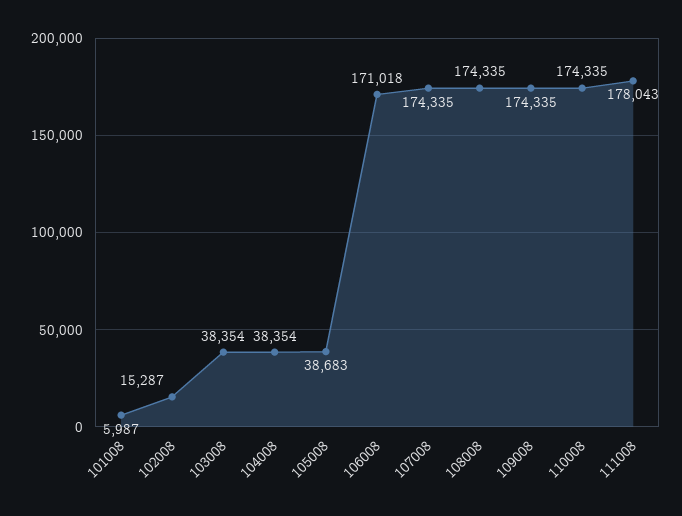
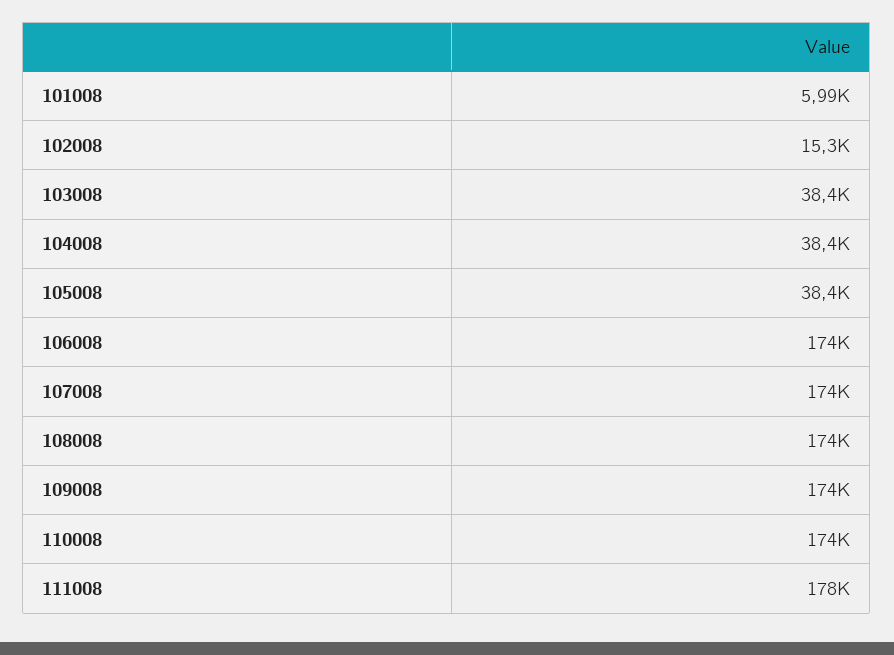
105008: 38683 -> 38400
106008: 171018 -> 174000

